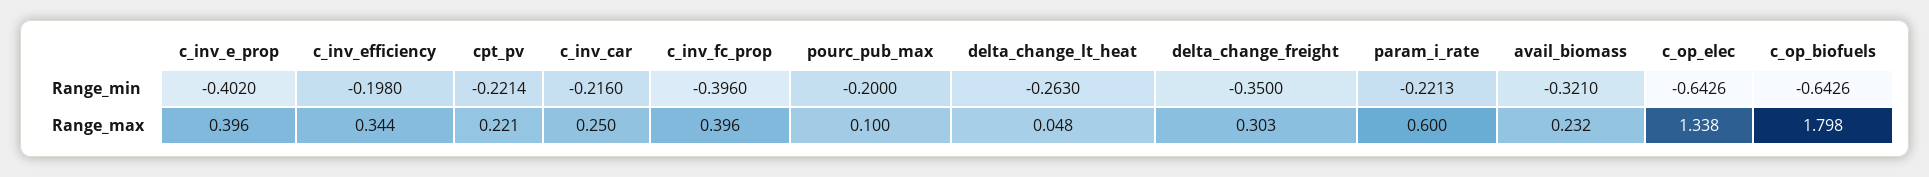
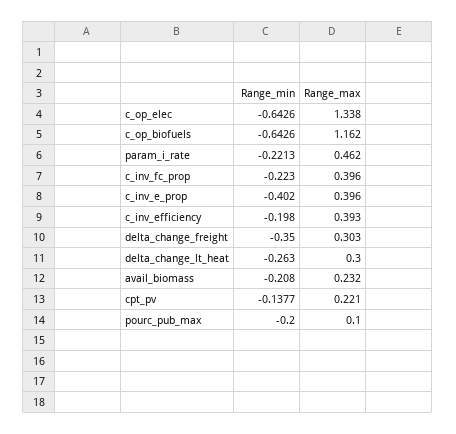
cpt_pv, Range_min: -0.2214 -> -0.1377
c_inv_car, Range_min: -0.216 -> none
c_inv_fc_prop, Range_min: -0.396 -> -0.223
avail_biomass, Range_min: -0.321 -> -0.208
c_inv_efficiency, Range_max: 0.344 -> 0.393
c_inv_car, Range_max: 0.25 -> none
delta_change_lt_heat, Range_max: 0.048 -> 0.3
param_i_rate, Range_max: 0.6 -> 0.462
c_op_biofuels, Range_max: 1.798 -> 1.162

